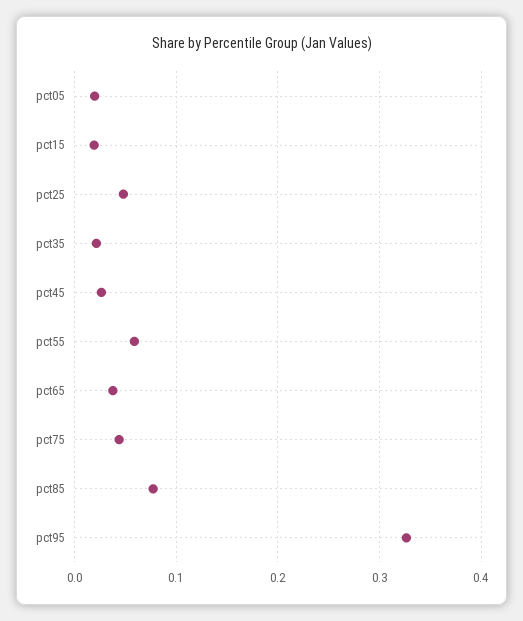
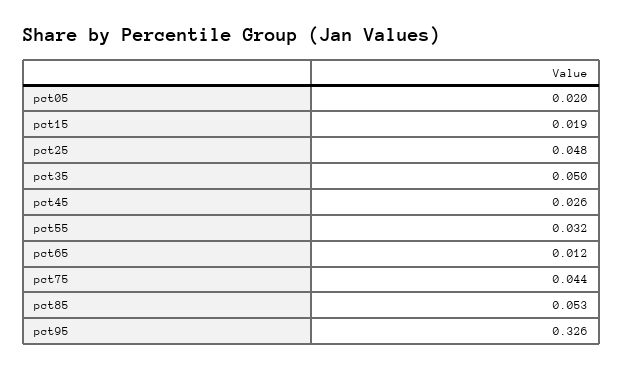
pct35: 0.02 -> 0.05
pct55: 0.06 -> 0.032
pct65: 0.04 -> 0.012
pct85: 0.08 -> 0.053

